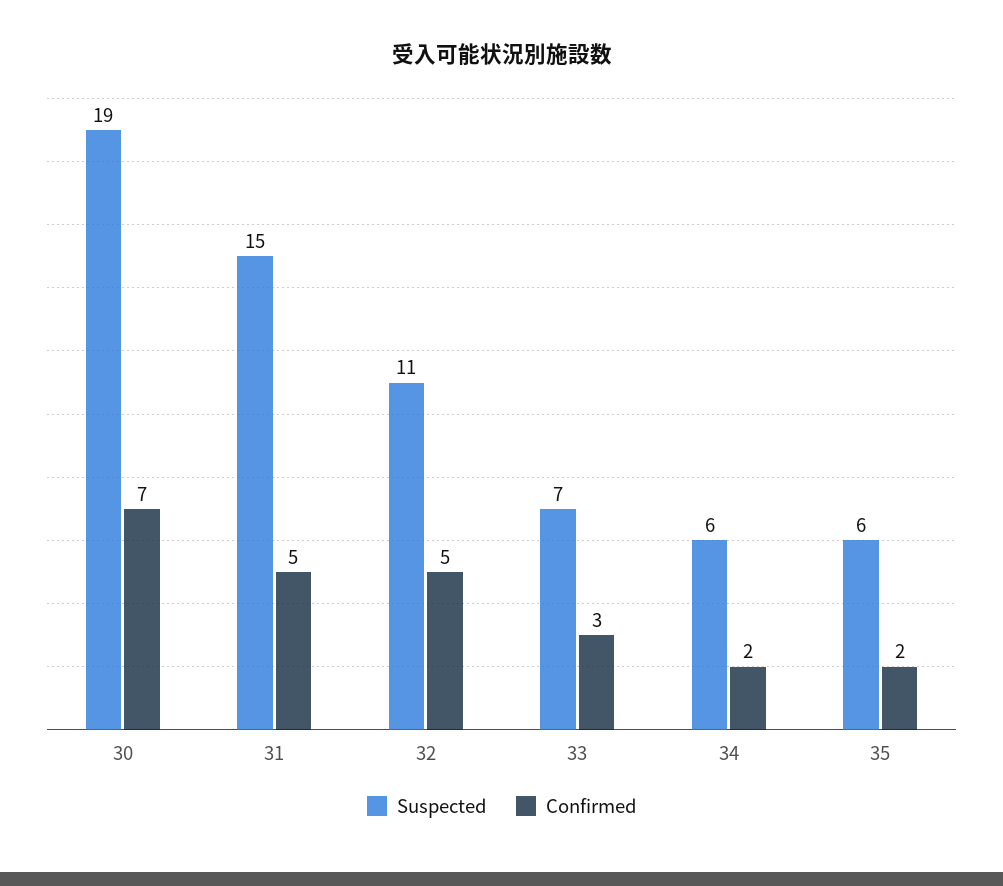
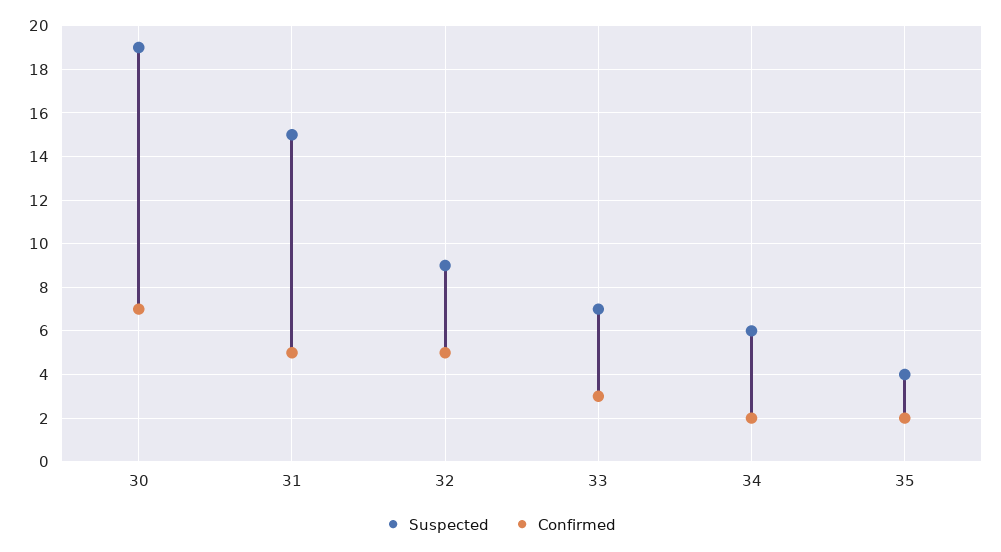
Suspected, 32: 11 -> 9
Suspected, 35: 6 -> 4

